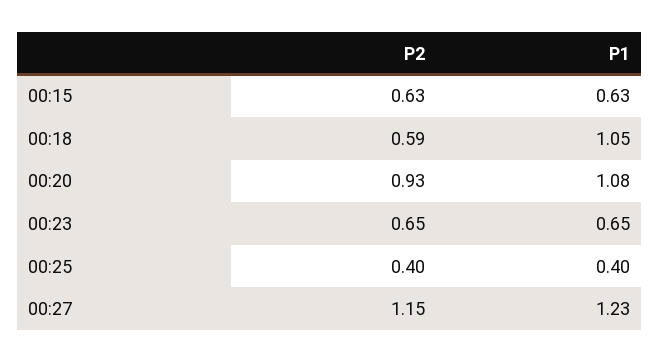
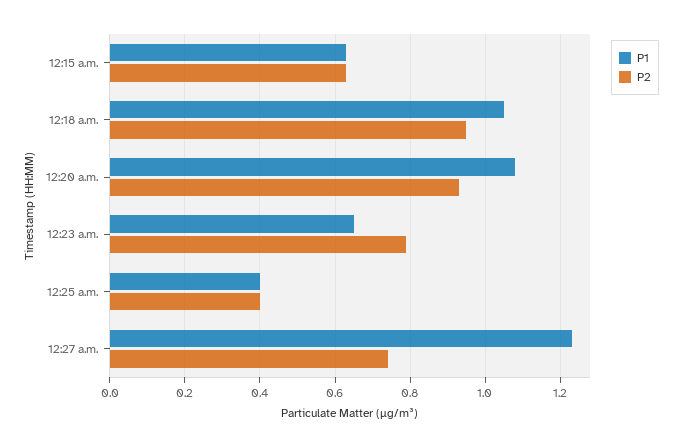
P2, 00:18: 0.59 -> 0.95
P2, 00:23: 0.65 -> 0.8
P2, 00:27: 1.15 -> 0.75

